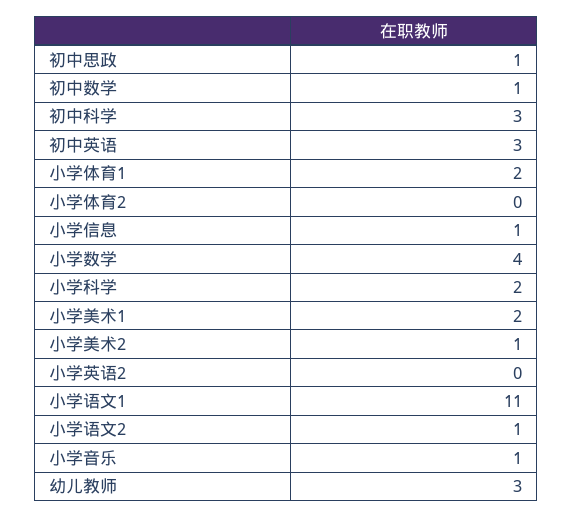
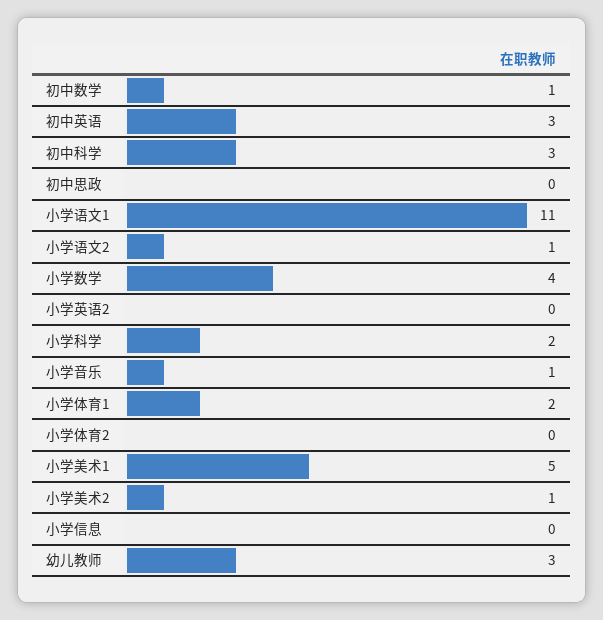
初中思政: 1 -> 0
小学信息: 1 -> 0
小学美术1: 2 -> 5

